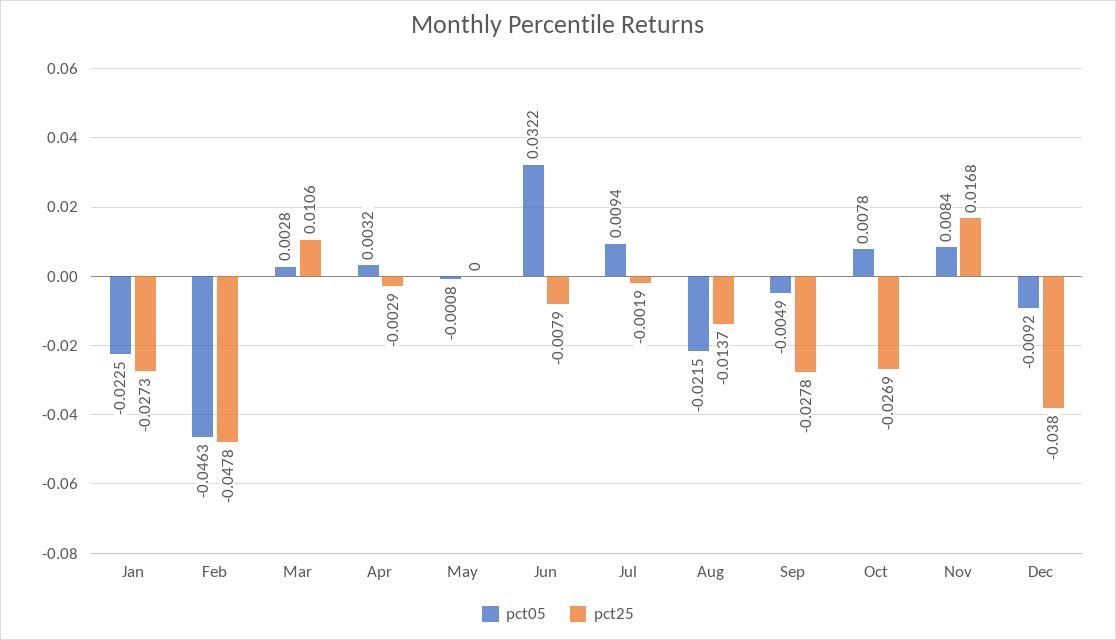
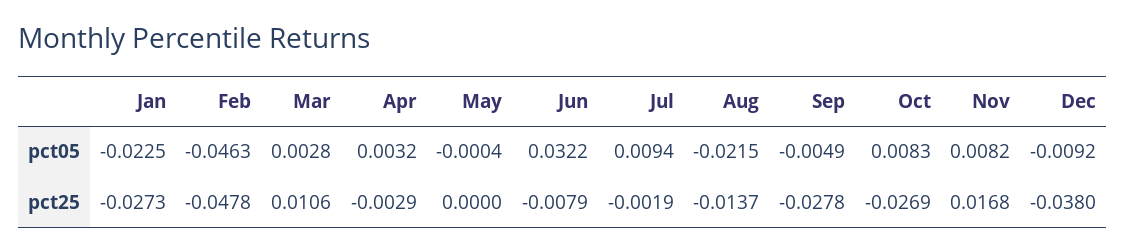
pct05, May: -0.0008 -> -0.0004
pct05, Oct: 0.0078 -> 0.0083
pct05, Nov: 0.0084 -> 0.0082

